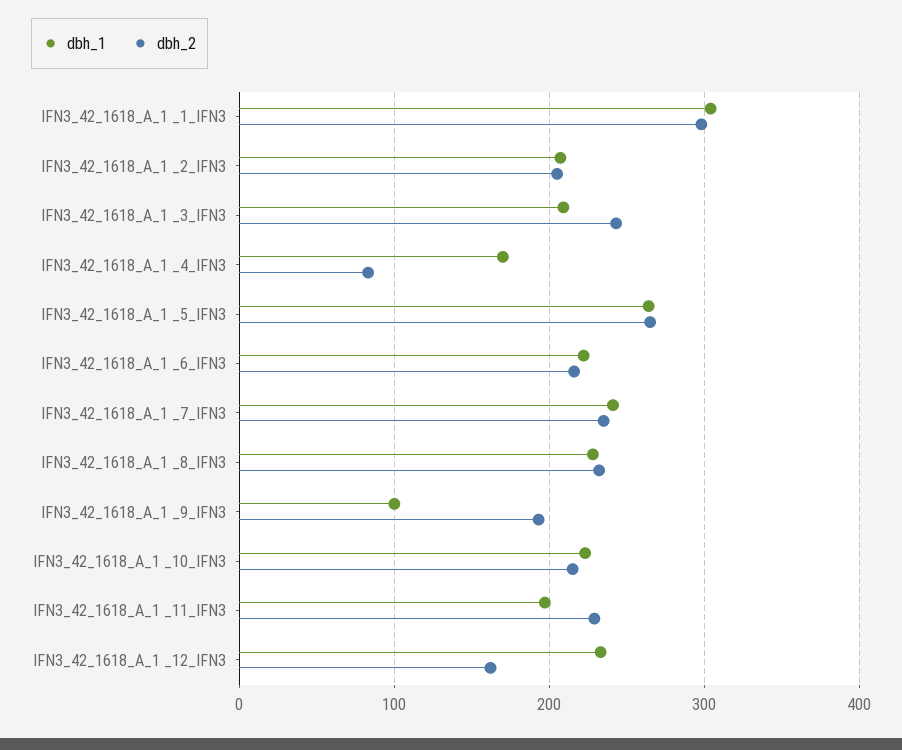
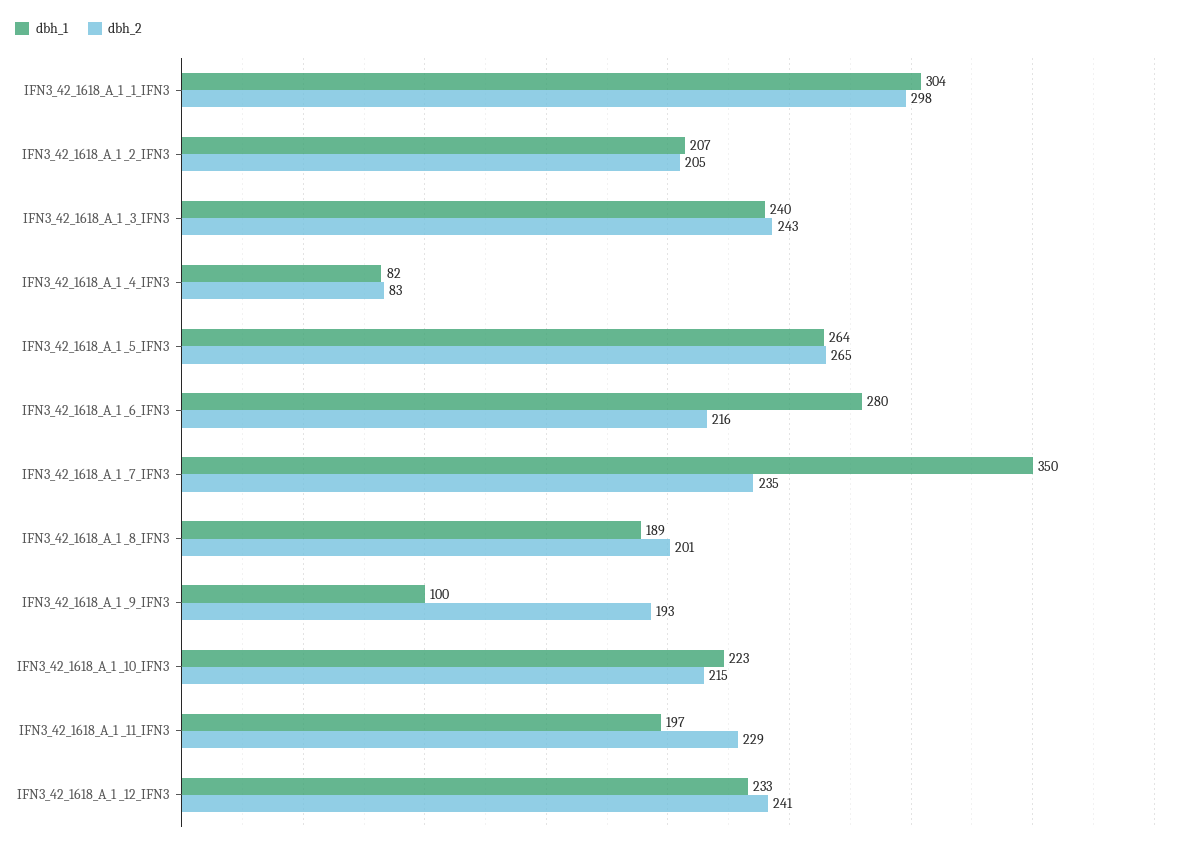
dbh_1, IFN3_42_1618_A_1 _3_IFN3: 210 -> 240
dbh_1, IFN3_42_1618_A_1 _4_IFN3: 170 -> 82
dbh_1, IFN3_42_1618_A_1 _6_IFN3: 220 -> 280
dbh_1, IFN3_42_1618_A_1 _7_IFN3: 240 -> 350
dbh_1, IFN3_42_1618_A_1 _8_IFN3: 230 -> 189
dbh_2, IFN3_42_1618_A_1 _8_IFN3: 230 -> 201
dbh_2, IFN3_42_1618_A_1 _12_IFN3: 160 -> 241

